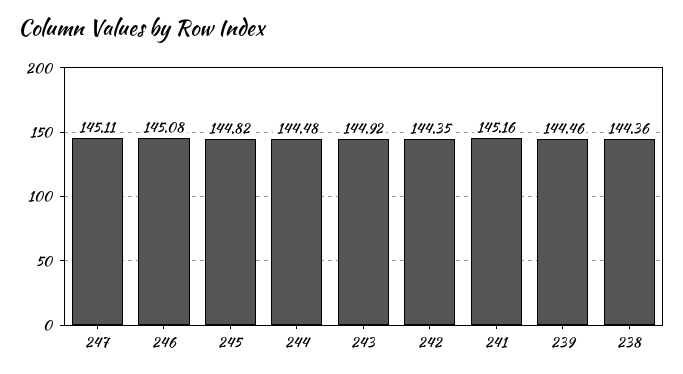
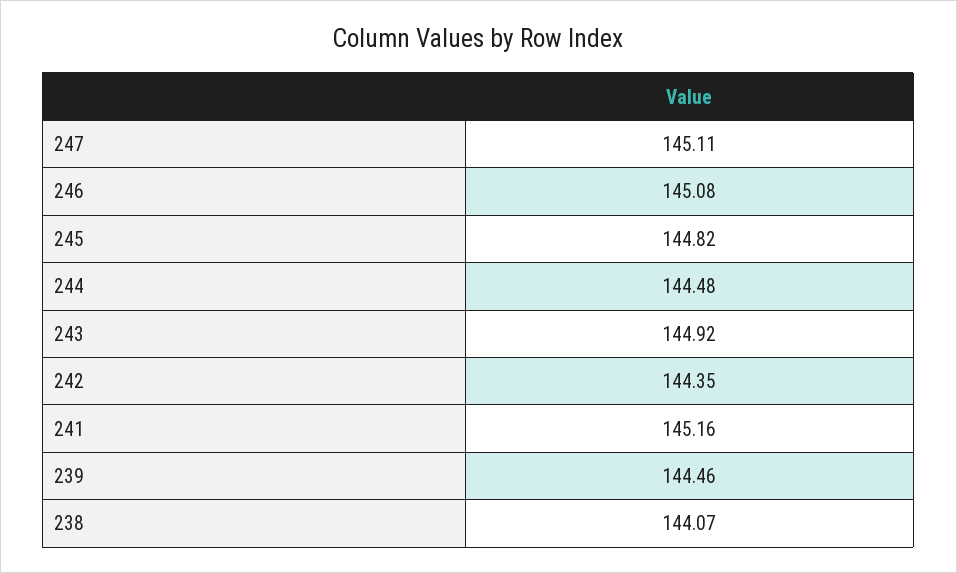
238: 144.36 -> 144.07

